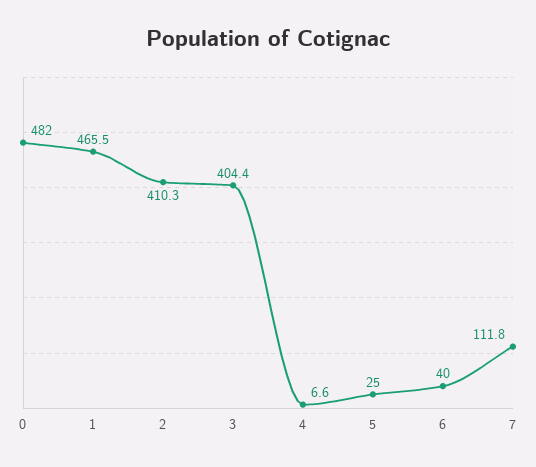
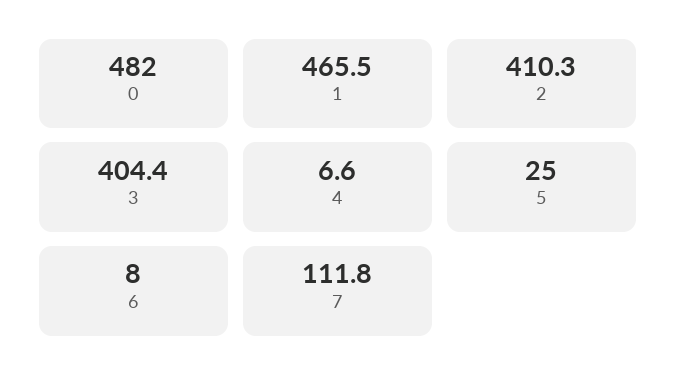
6: 40 -> 8

